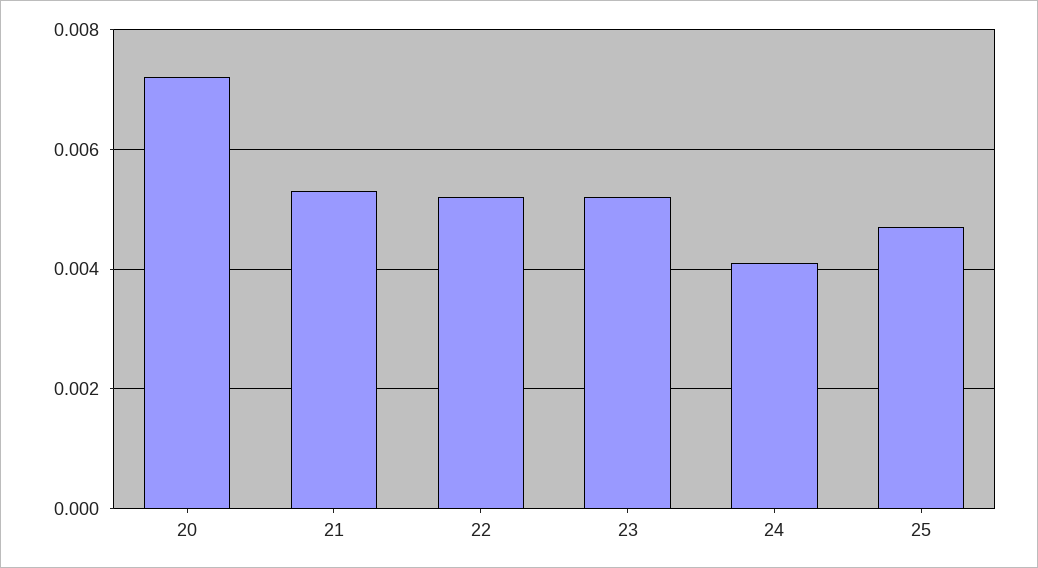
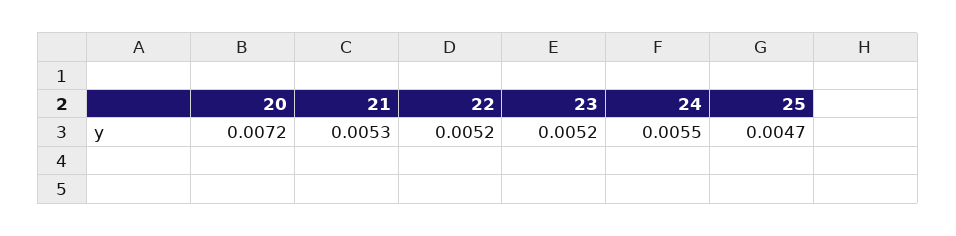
24: 0.004 -> 0.0055

